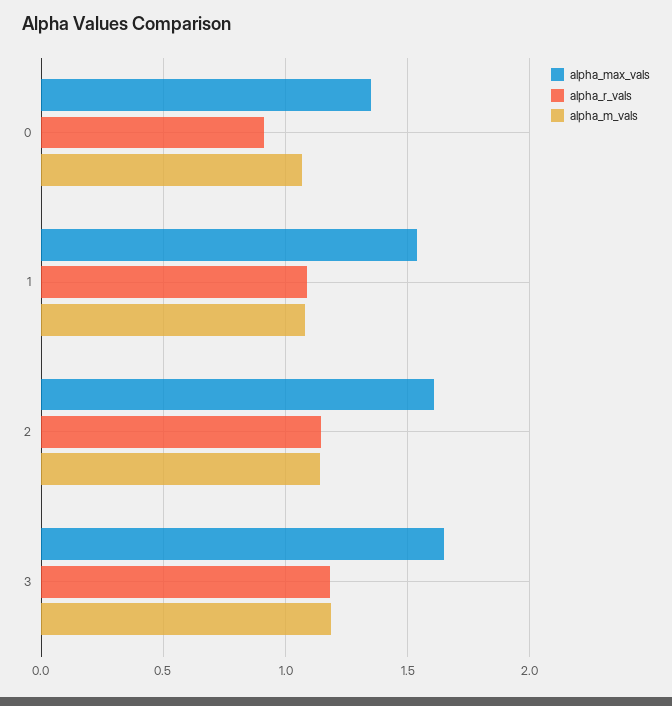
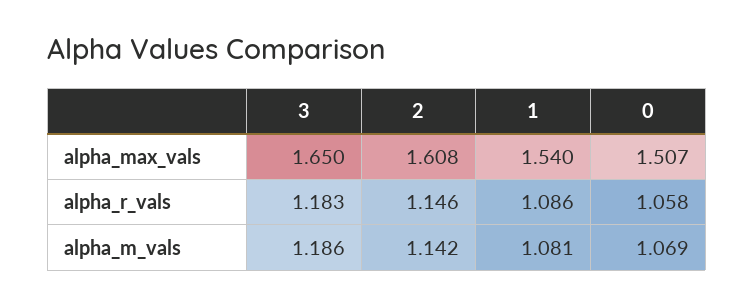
alpha_max_vals, 0: 1.35 -> 1.507
alpha_r_vals, 0: 0.9 -> 1.058

